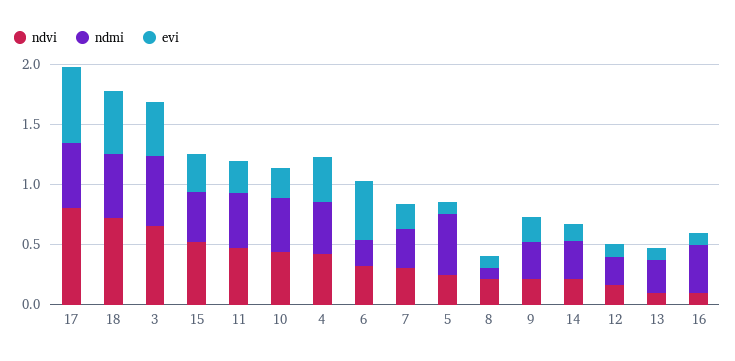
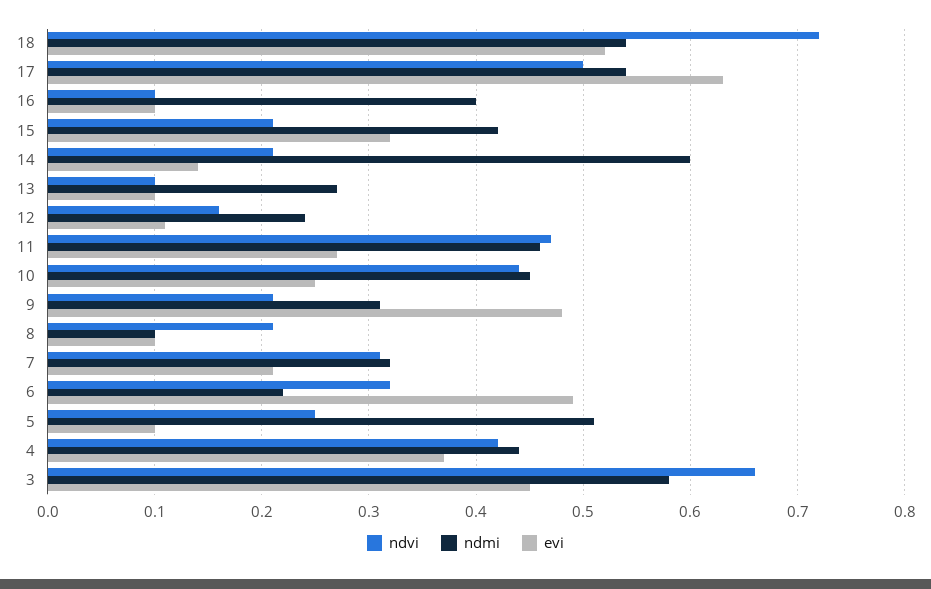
ndvi, 17: 0.8 -> 0.5
ndvi, 15: 0.5 -> 0.21
evi, 9: 0.2 -> 0.48
ndmi, 14: 0.3 -> 0.6

